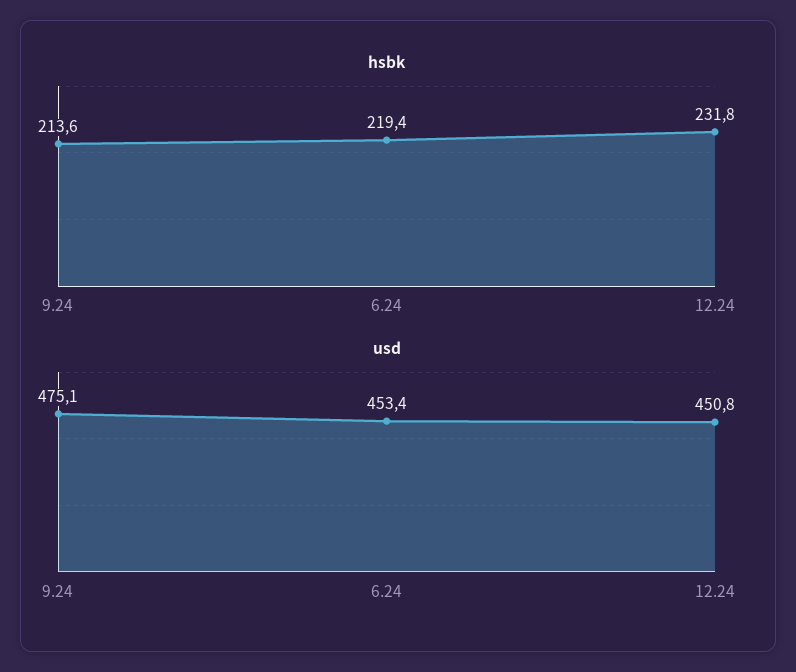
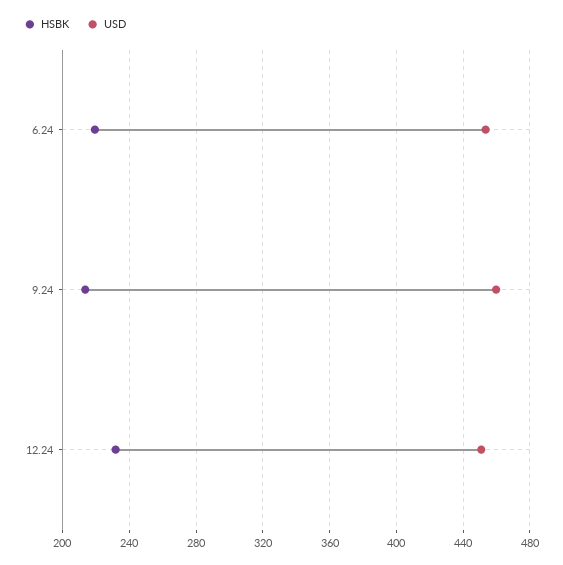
usd, 9.24: 475.1 -> 460

